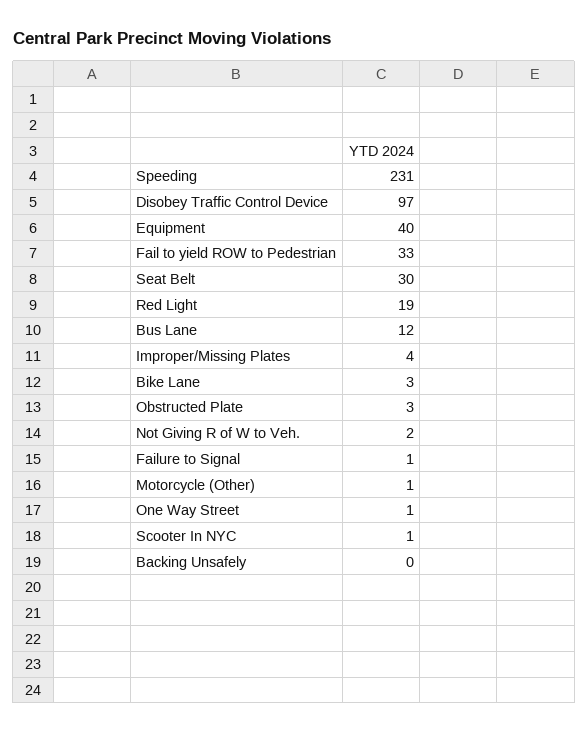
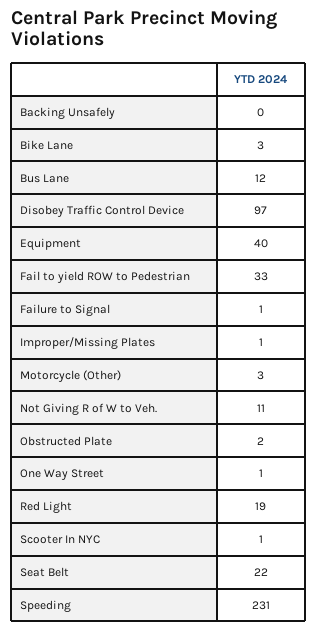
Seat Belt: 30 -> 22
Improper/Missing Plates: 4 -> 1
Obstructed Plate: 3 -> 2
Not Giving R of W to Veh.: 2 -> 11
Motorcycle (Other): 1 -> 3

